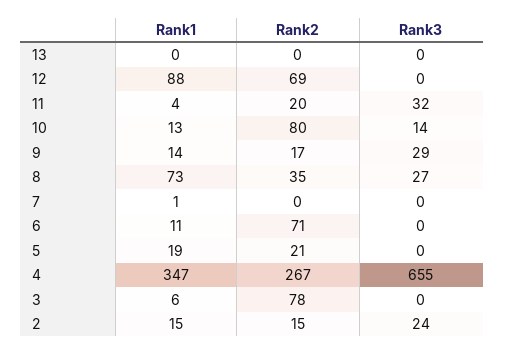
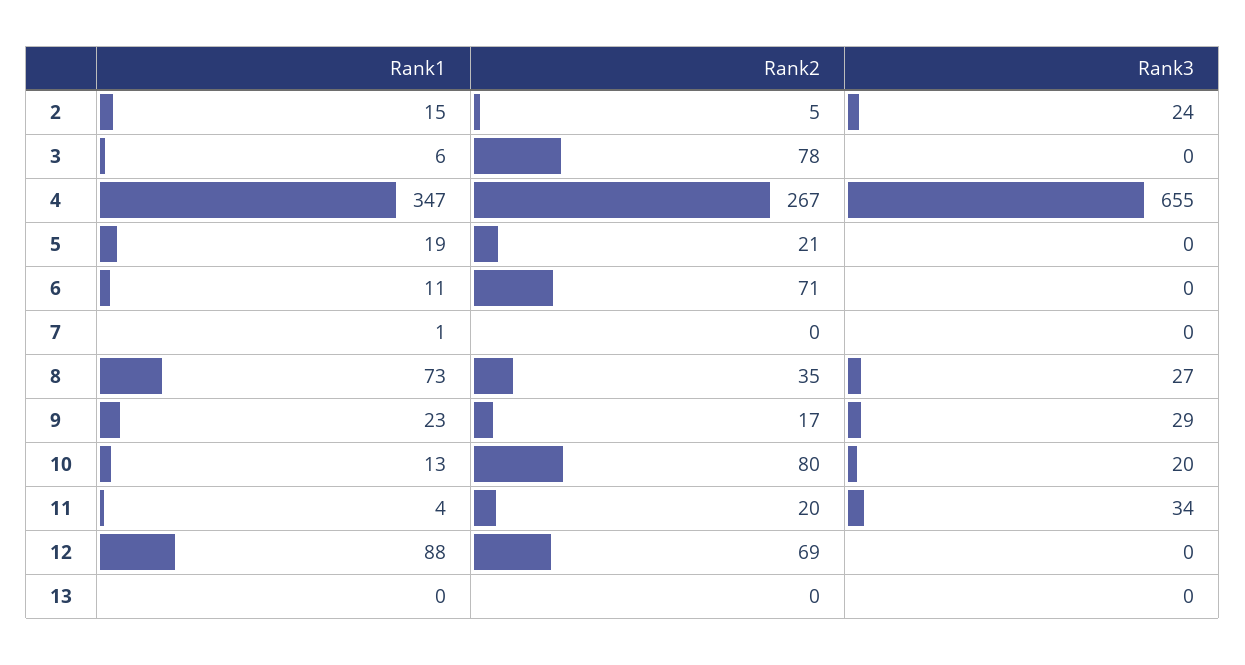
Rank3, 11: 32 -> 34
Rank3, 10: 14 -> 20
Rank1, 9: 14 -> 23
Rank2, 2: 15 -> 5

